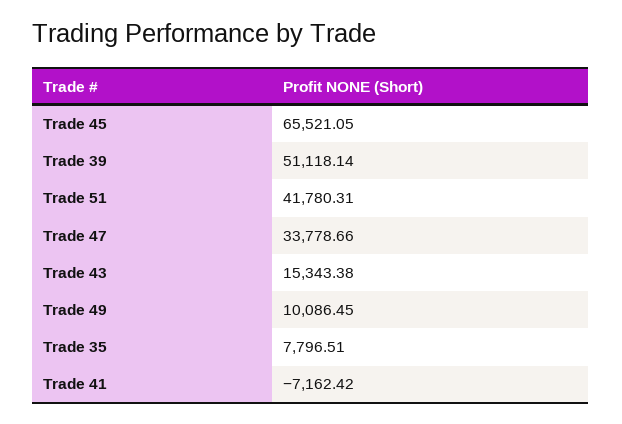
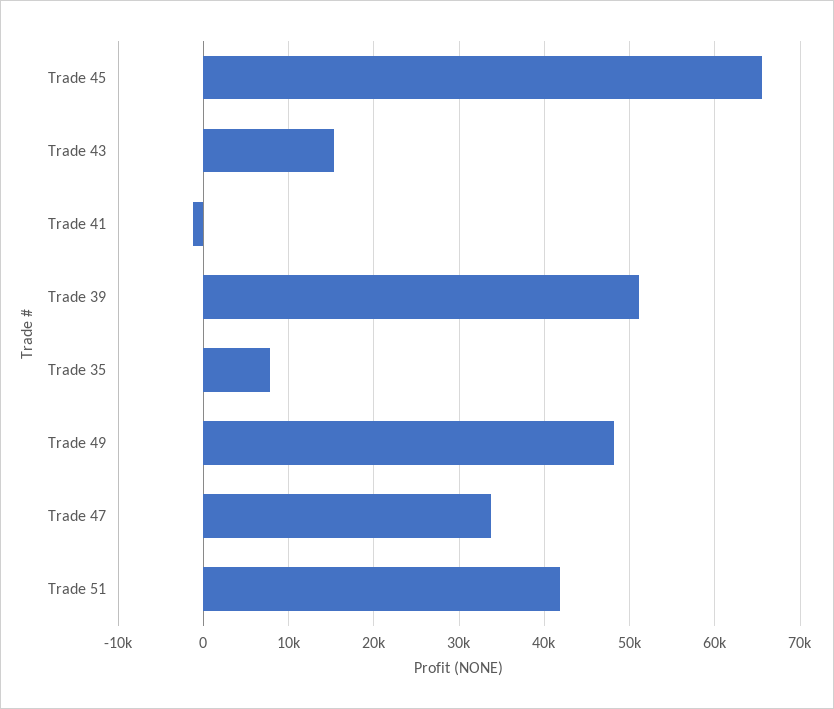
Trade 49: 10086.45 -> 48000
Trade 41: -7162.42 -> -1000

